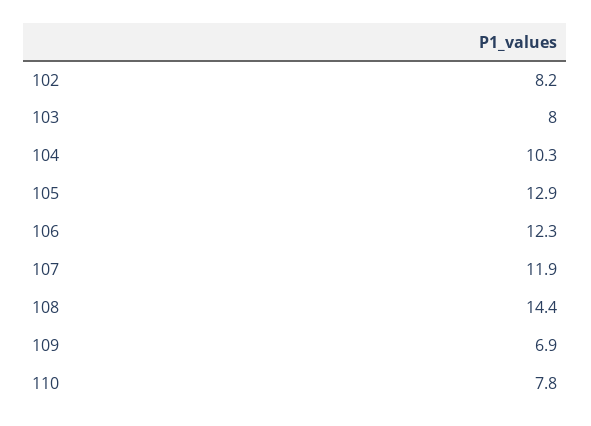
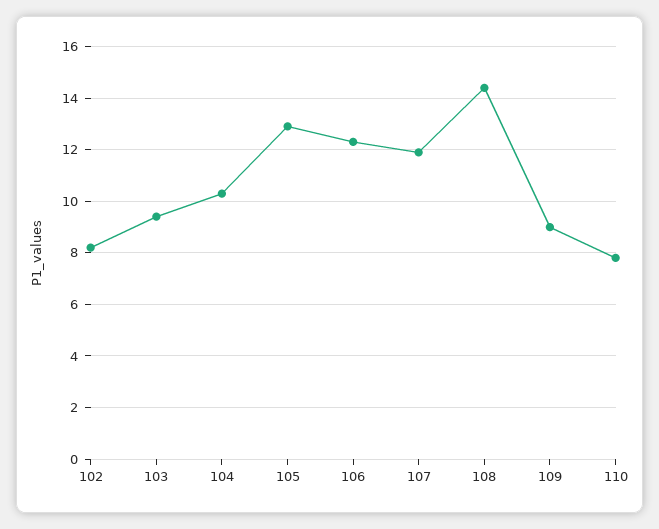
103: 8 -> 9.5
109: 6.9 -> 9

